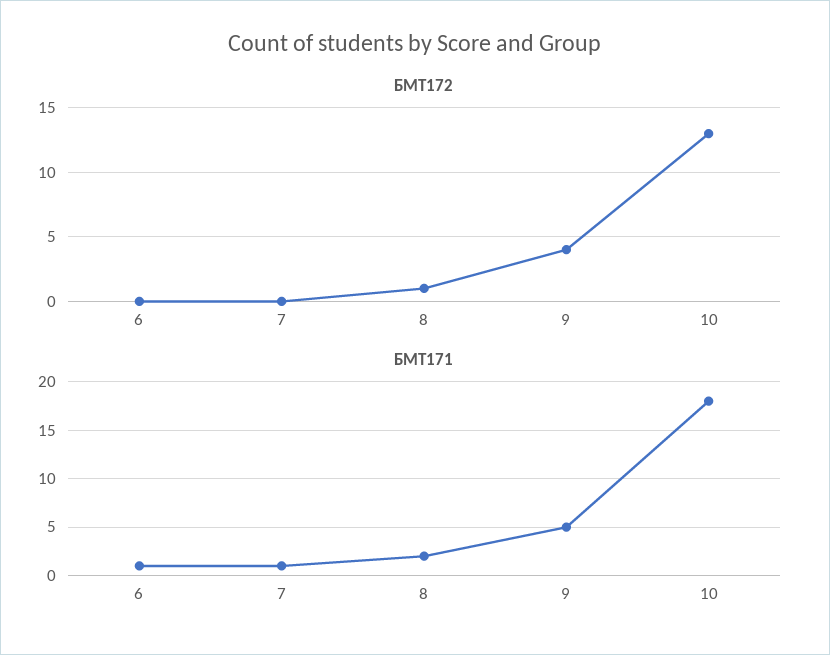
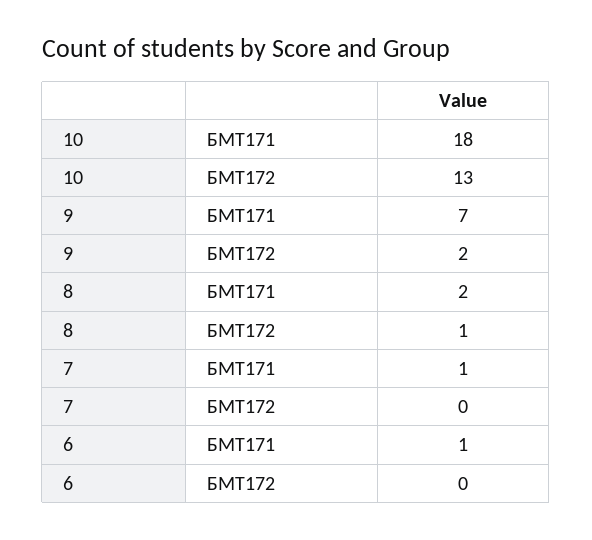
БМТ172, 9: 4 -> 2
БМТ171, 9: 5 -> 7

